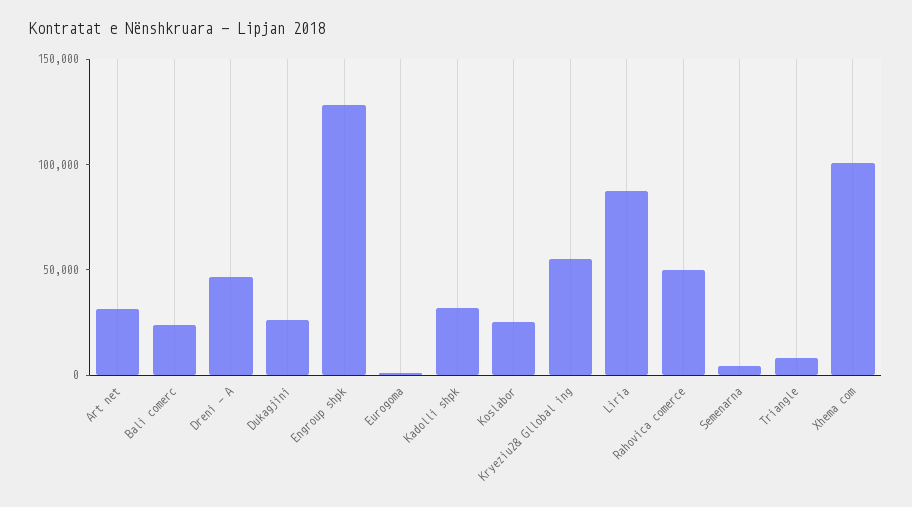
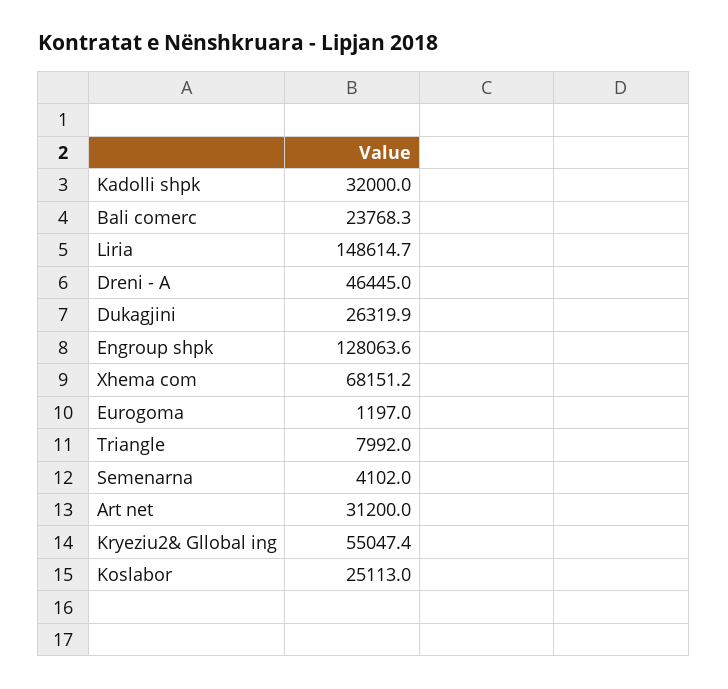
Liria: 90000 -> 148614.7
Rahovica comerce: 50000 -> none
Xhema com: 100000 -> 68151.2

